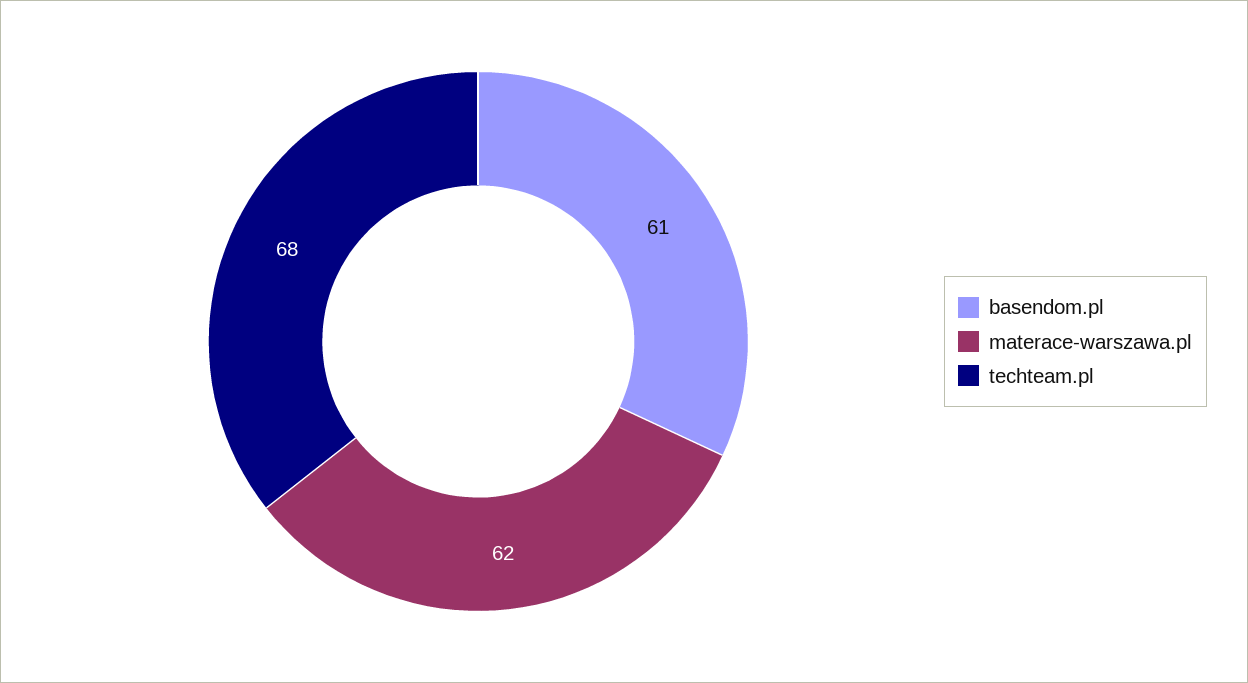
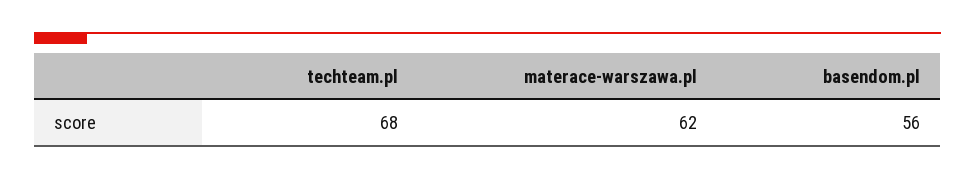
basendom.pl: 61 -> 56

